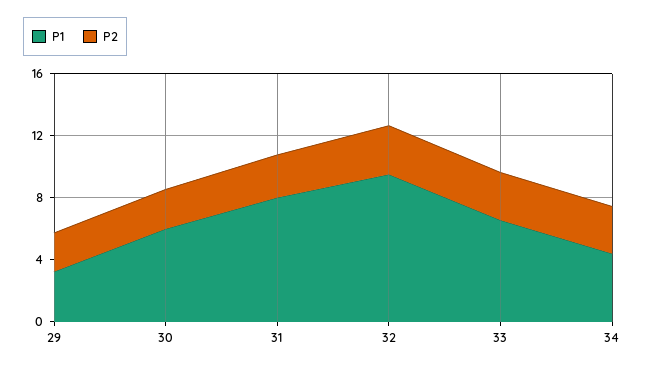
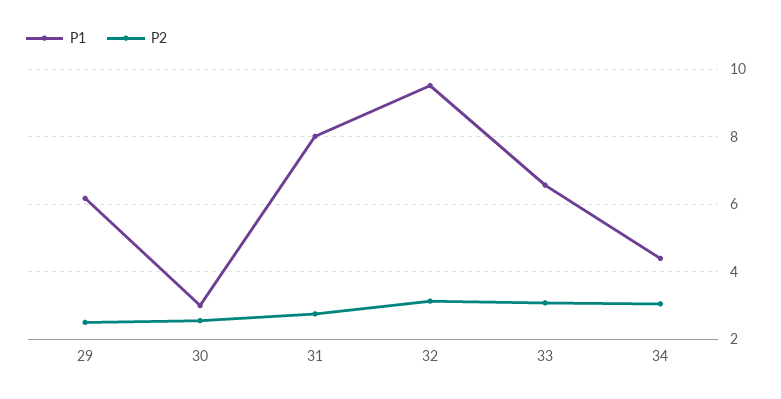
P1, 29: 3 -> 6.2
P1, 30: 6 -> 3

